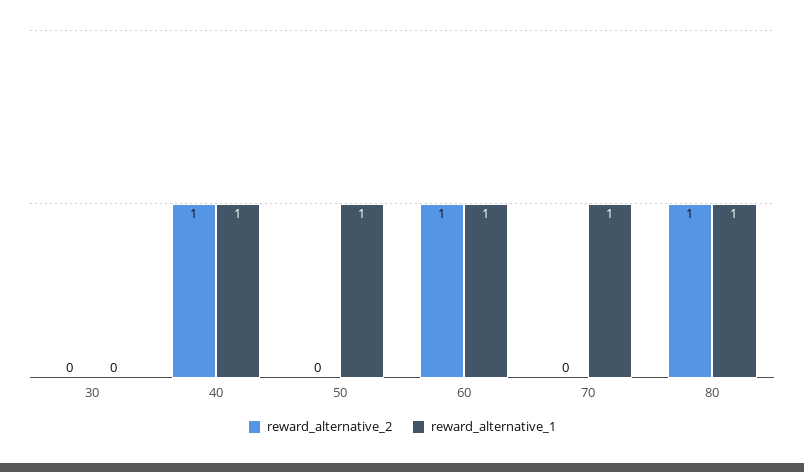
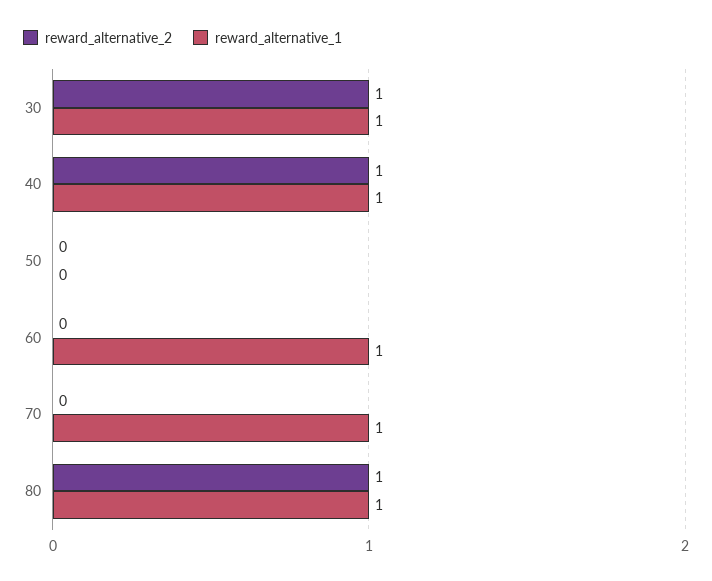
reward_alternative_2, 30: 0 -> 1
reward_alternative_1, 30: 0 -> 1
reward_alternative_1, 50: 1 -> 0
reward_alternative_2, 60: 1 -> 0

